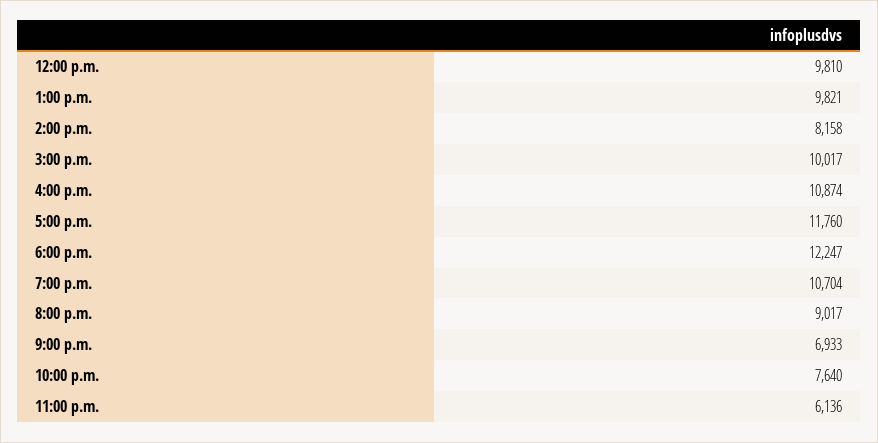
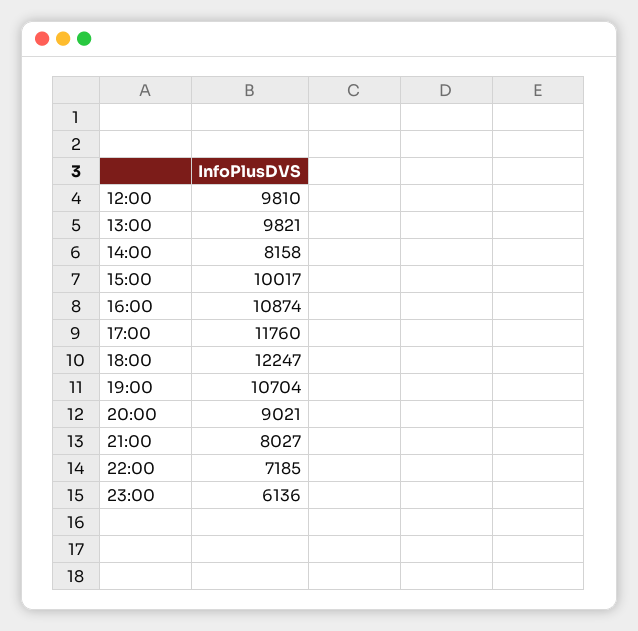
8:00 p.m.: 9017 -> 9021
9:00 p.m.: 6933 -> 8027
10:00 p.m.: 7640 -> 7185

